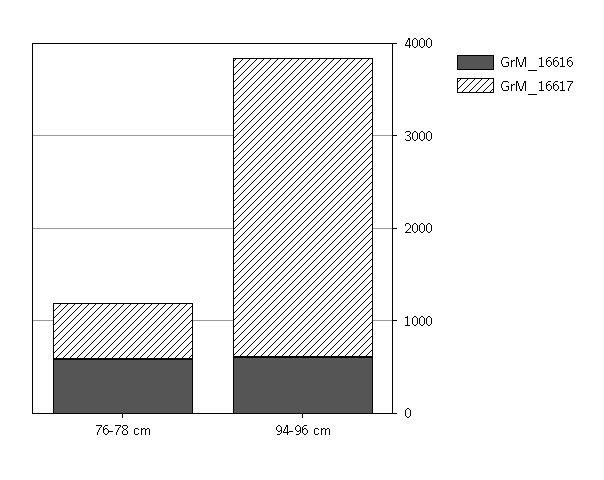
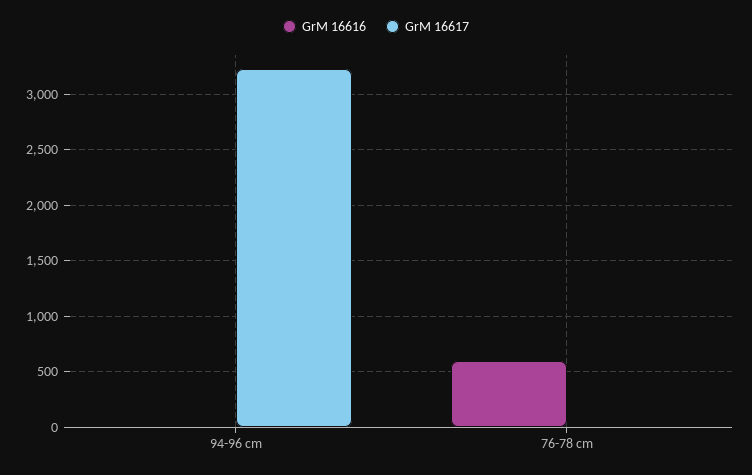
GrM_16617, 76-78 cm: 600 -> 0
GrM_16616, 94-96 cm: 600 -> 0

